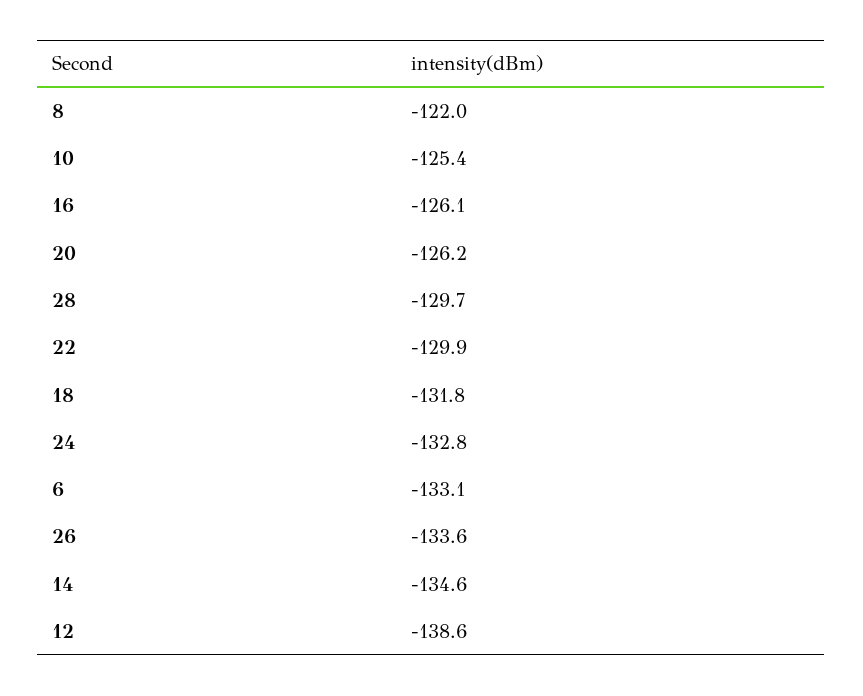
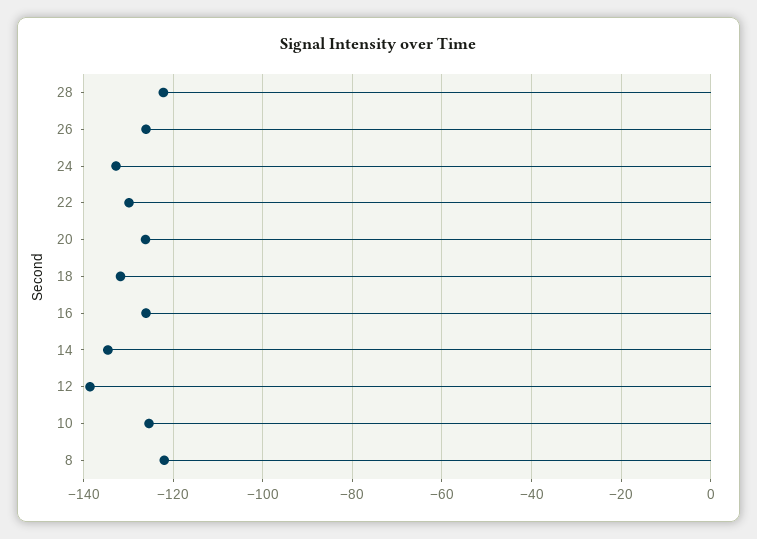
28: -129.7 -> -122
6: -133.1 -> none
26: -133.6 -> -126

